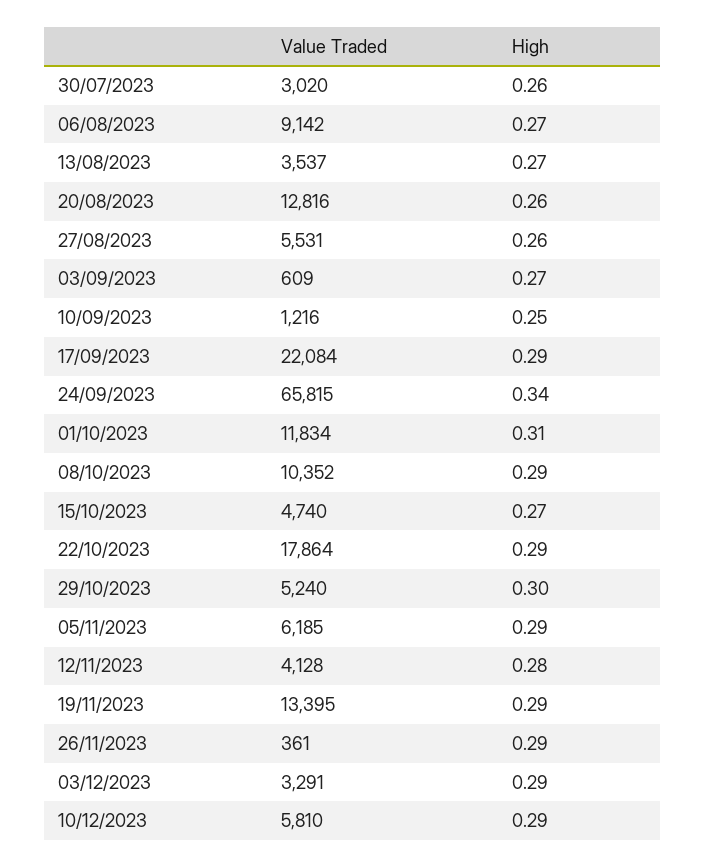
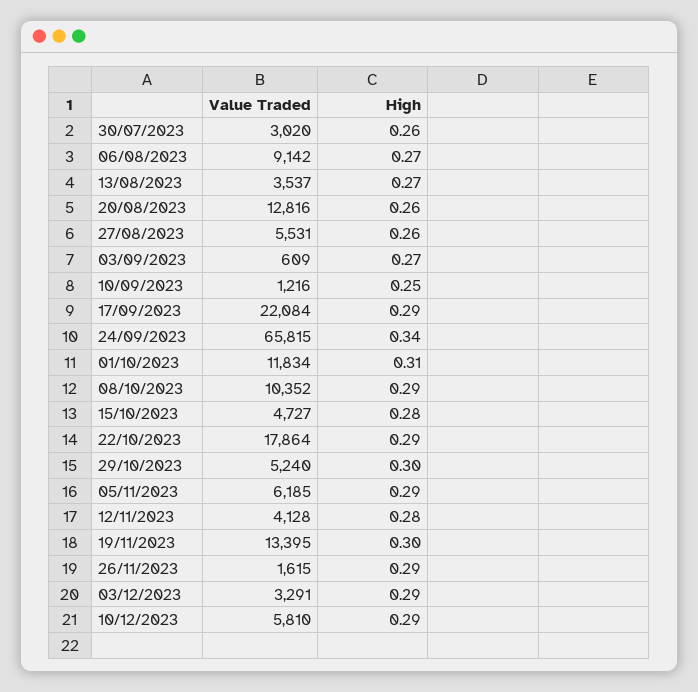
Value Traded, 15/10/2023: 4740 -> 4727
High, 15/10/2023: 0.27 -> 0.28
High, 19/11/2023: 0.29 -> 0.3
Value Traded, 26/11/2023: 361 -> 1615

